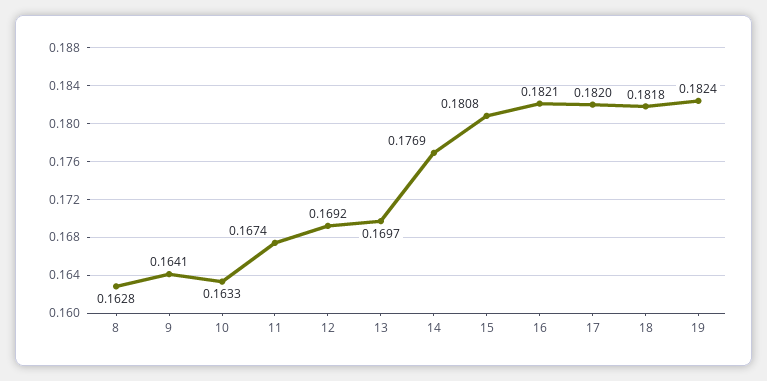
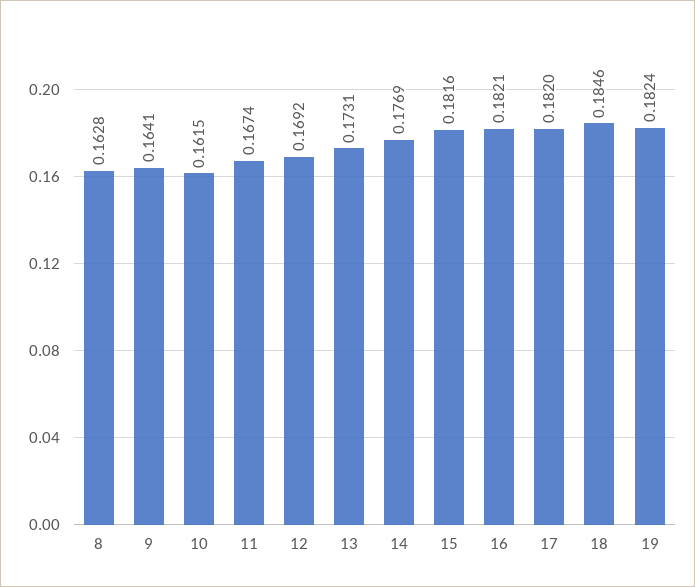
10: 0.1633 -> 0.1615
13: 0.1697 -> 0.1731
15: 0.1808 -> 0.1816
18: 0.1818 -> 0.1846

